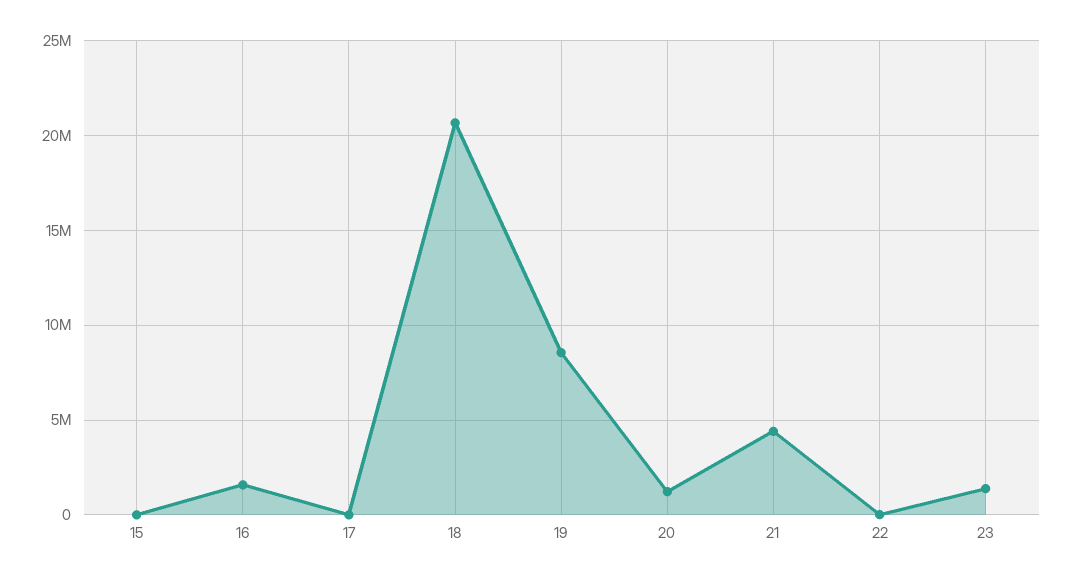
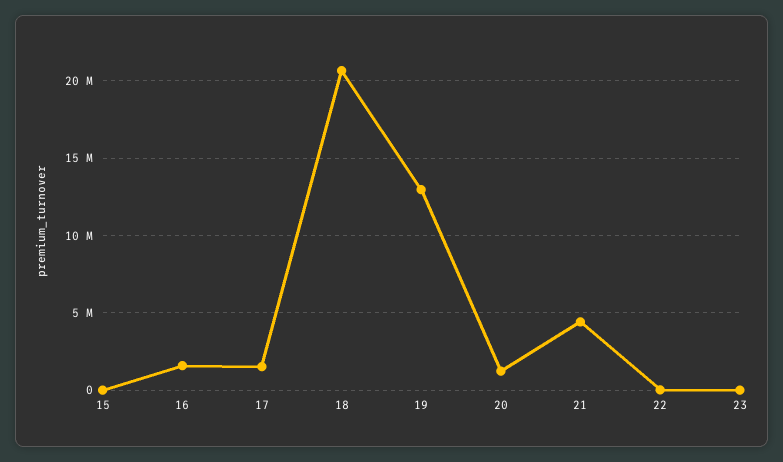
17: 0 -> 1500000
19: 8500000 -> 13000000
23: 1500000 -> 0

